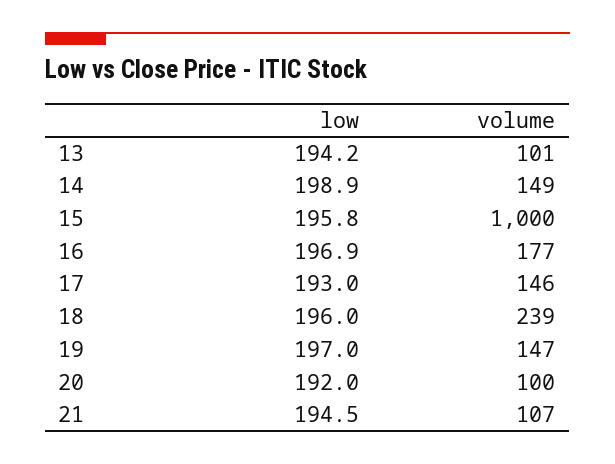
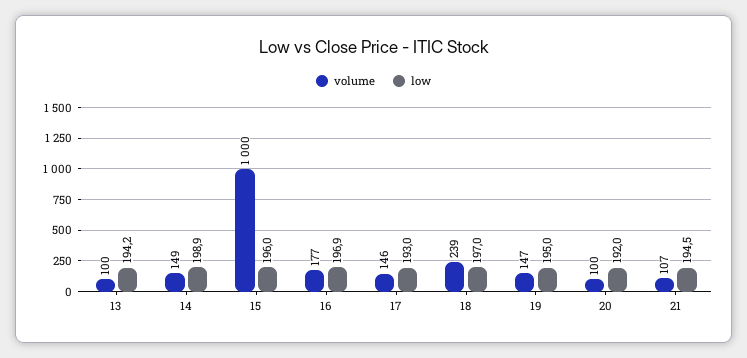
volume, 13: 101 -> 100
low, 15: 195.8 -> 196
low, 18: 196 -> 197
low, 19: 197 -> 195

